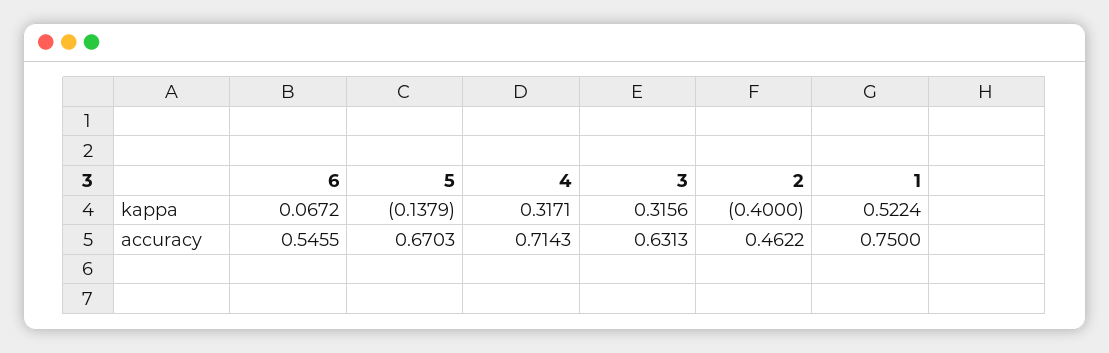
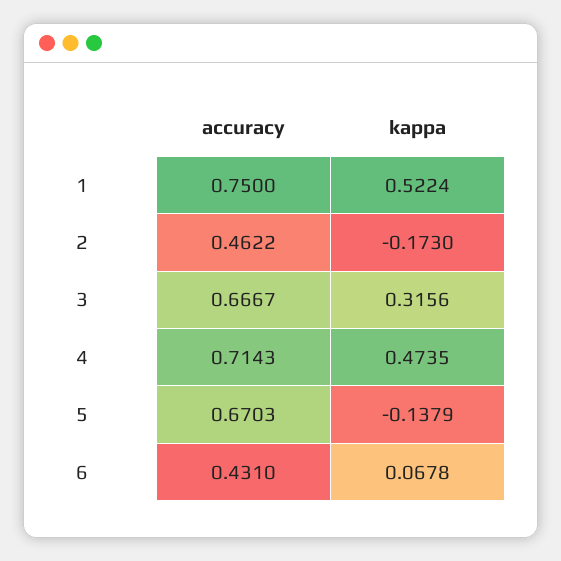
6, kappa: 0.0672 -> 0.0678
4, kappa: 0.3171 -> 0.4735
2, kappa: -0.4 -> -0.173
6, accuracy: 0.5455 -> 0.431
3, accuracy: 0.6313 -> 0.6667

